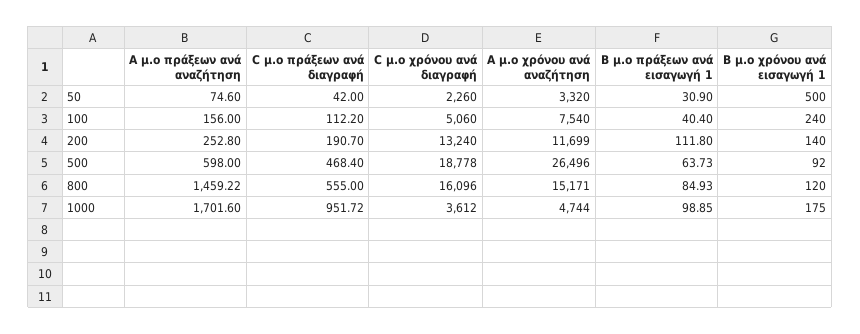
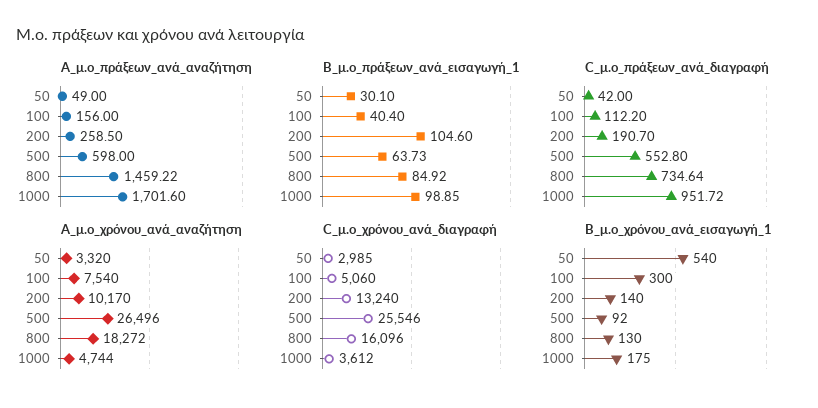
A μ.ο πράξεων ανά αναζήτηση, 50: 74.6 -> 49
C μ.ο χρόνου ανά διαγραφή, 50: 2260 -> 2985
B μ.ο πράξεων ανά εισαγωγή 1, 50: 30.9 -> 30.1
B μ.ο χρόνου ανά εισαγωγή 1, 50: 500 -> 540
B μ.ο χρόνου ανά εισαγωγή 1, 100: 240 -> 300
A μ.ο πράξεων ανά αναζήτηση, 200: 252.8 -> 258.5
A μ.ο χρόνου ανά αναζήτηση, 200: 11699 -> 10170
B μ.ο πράξεων ανά εισαγωγή 1, 200: 111.8 -> 104.6
C μ.ο πράξεων ανά διαγραφή, 500: 468.4 -> 552.8
C μ.ο χρόνου ανά διαγραφή, 500: 18778 -> 25546
C μ.ο πράξεων ανά διαγραφή, 800: 555 -> 734.64
A μ.ο χρόνου ανά αναζήτηση, 800: 15171 -> 18272
B μ.ο πράξεων ανά εισαγωγή 1, 800: 84.93 -> 84.92
B μ.ο χρόνου ανά εισαγωγή 1, 800: 120 -> 130

